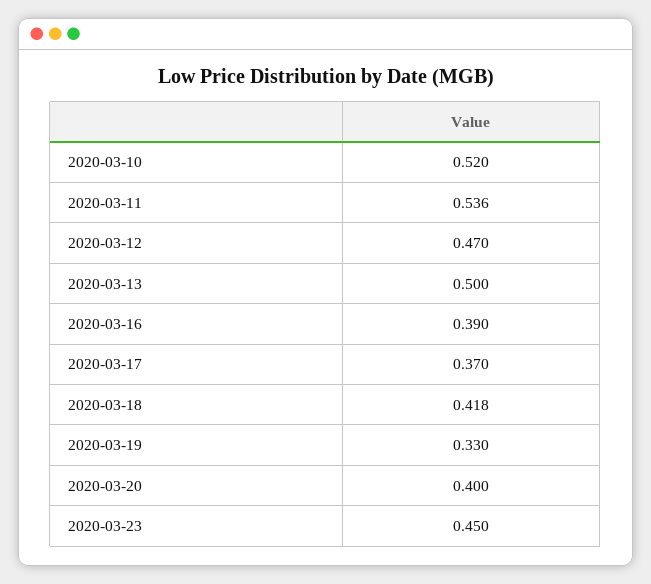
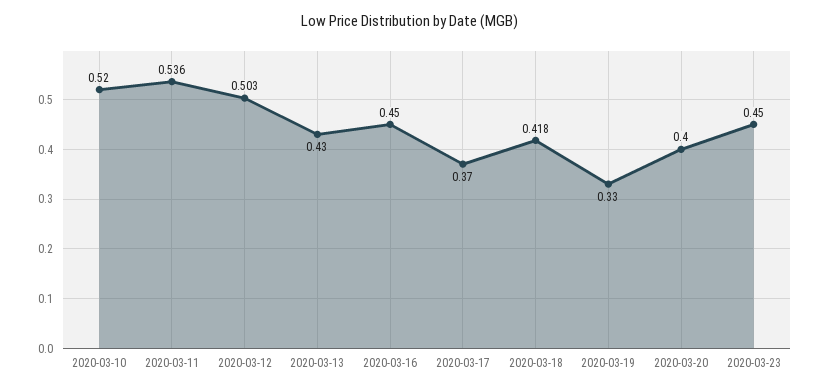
2020-03-12: 0.47 -> 0.503
2020-03-13: 0.5 -> 0.43
2020-03-16: 0.39 -> 0.45

